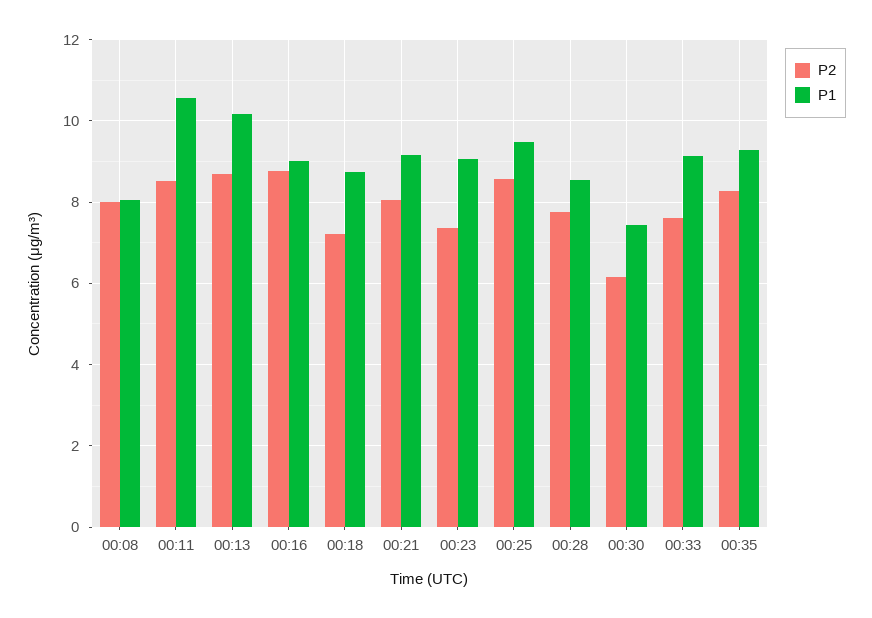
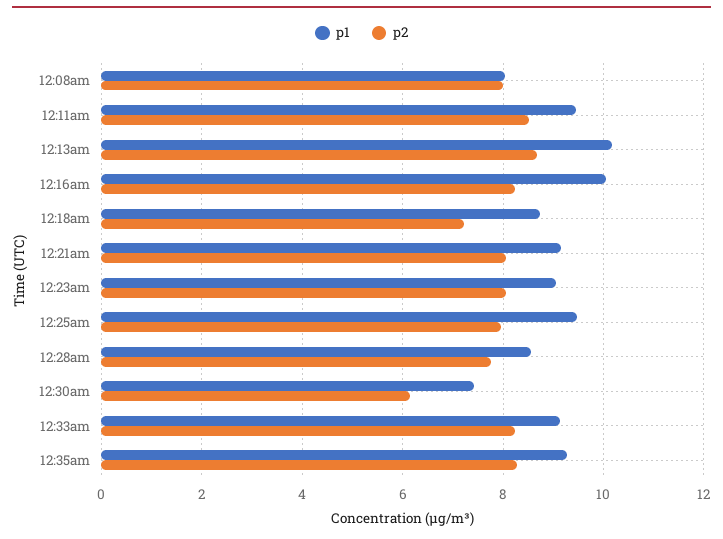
P1, 00:11: 10.6 -> 9.4
P2, 00:16: 8.8 -> 8.2
P1, 00:16: 9 -> 10
P2, 00:23: 7.4 -> 8
P2, 00:25: 8.6 -> 8
P2, 00:33: 7.6 -> 8.2

